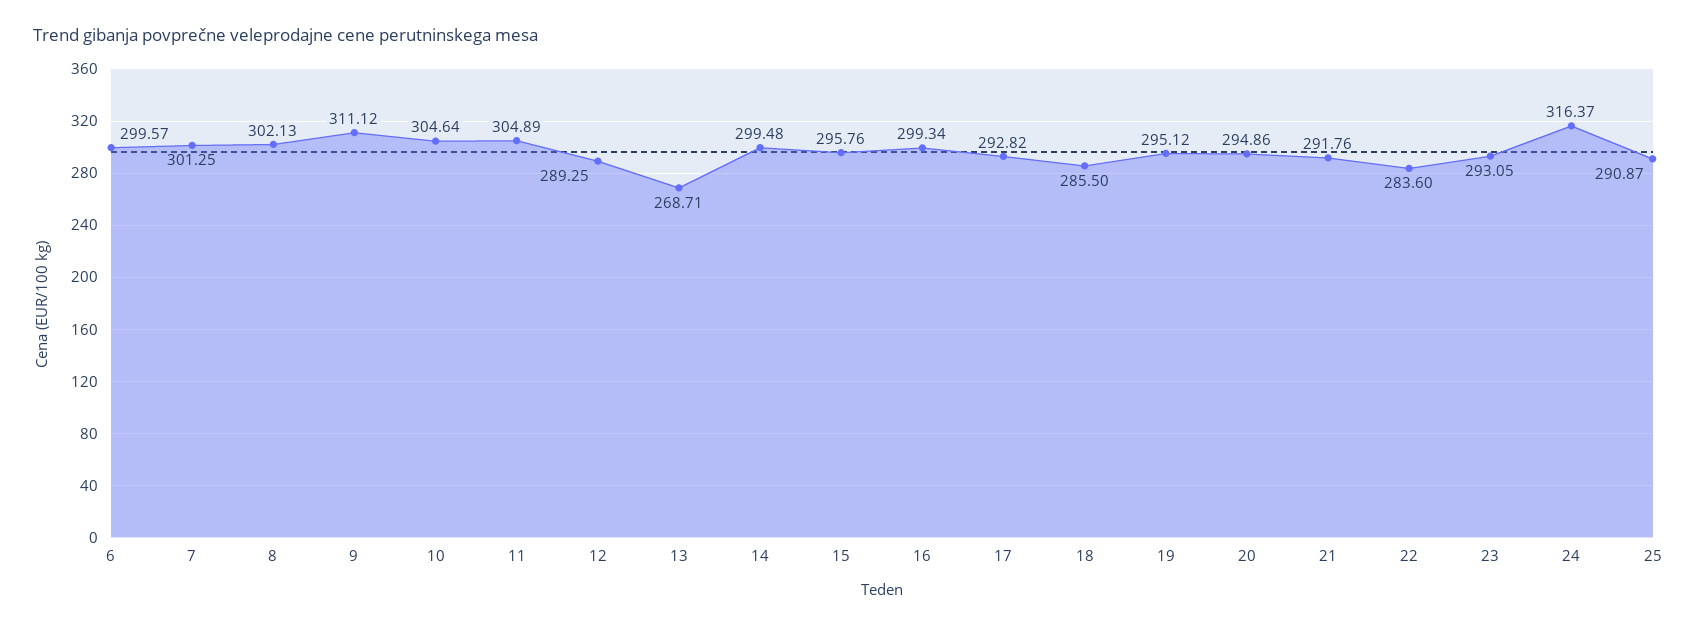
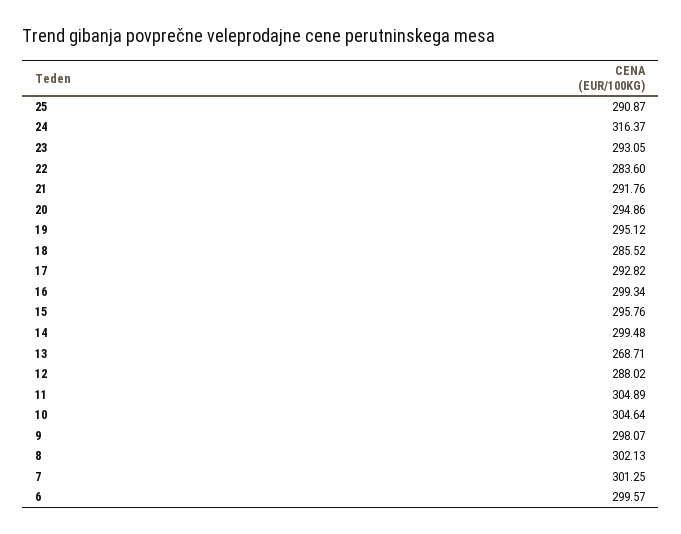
9: 311.12 -> 298.07
12: 289.25 -> 288.02
18: 285.5 -> 285.52

